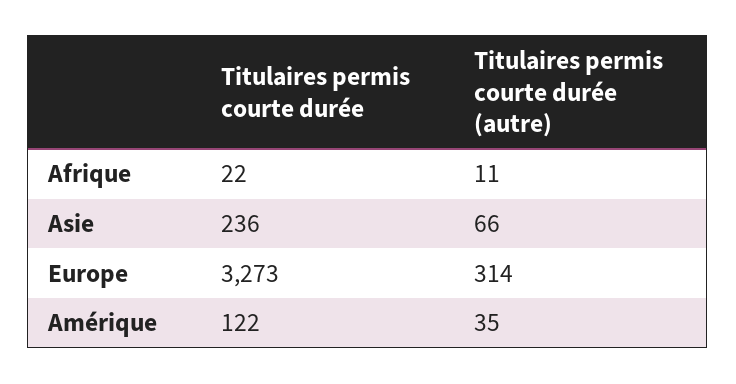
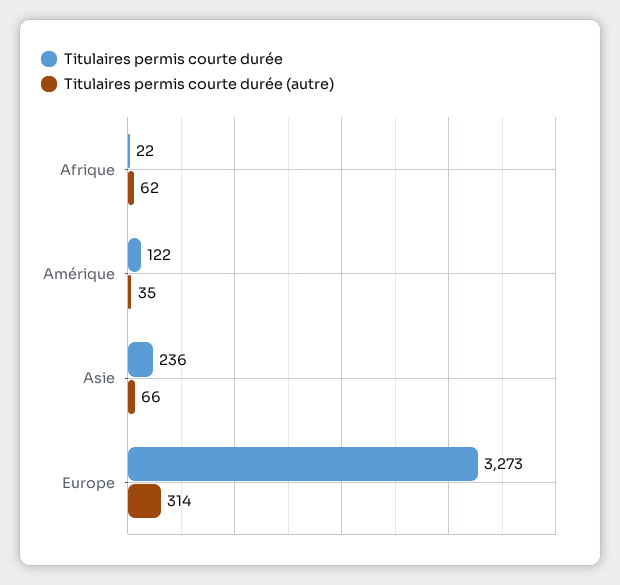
Titulaires permis courte durée (autre), Afrique: 11 -> 62

